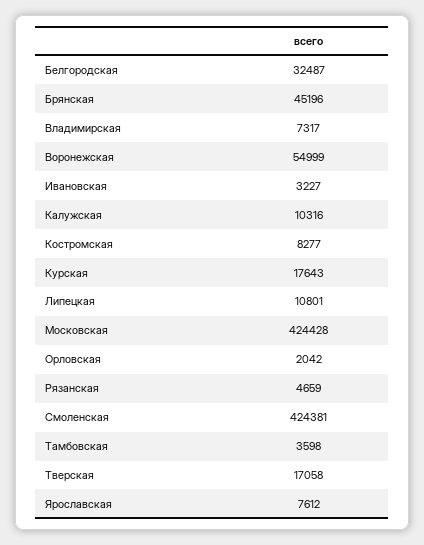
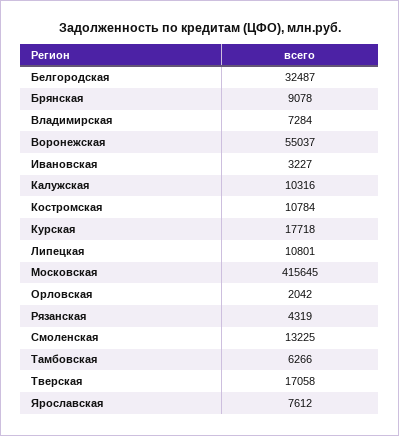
Брянская: 45196 -> 9078
Владимирская: 7317 -> 7284
Воронежская: 54999 -> 55037
Костромская: 8277 -> 10784
Курская: 17643 -> 17718
Московская: 424428 -> 415645
Рязанская: 4659 -> 4319
Смоленская: 424381 -> 13225
Тамбовская: 3598 -> 6266

